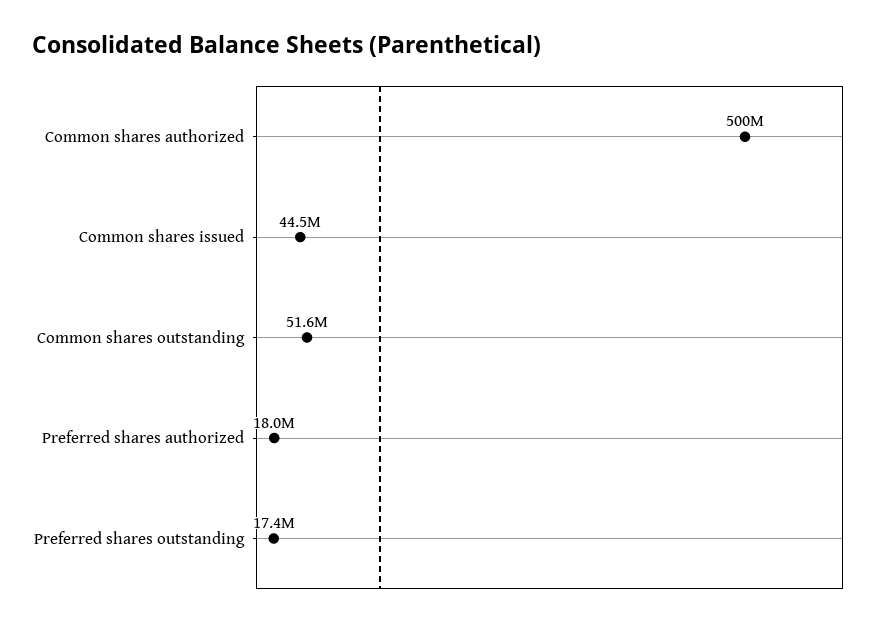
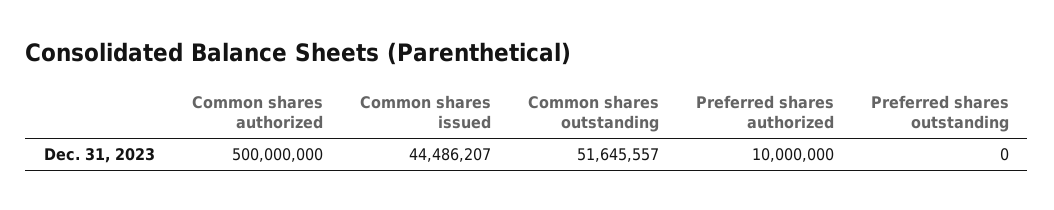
Preferred shares authorized: 18000000 -> 10000000
Preferred shares outstanding: 17400000 -> 0

